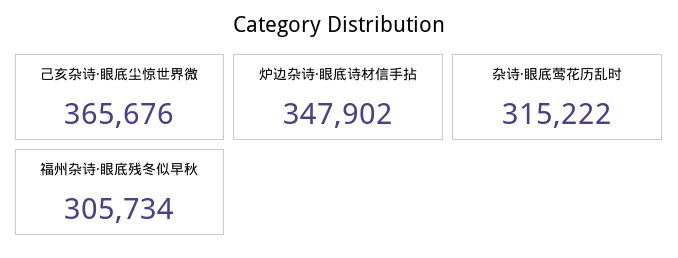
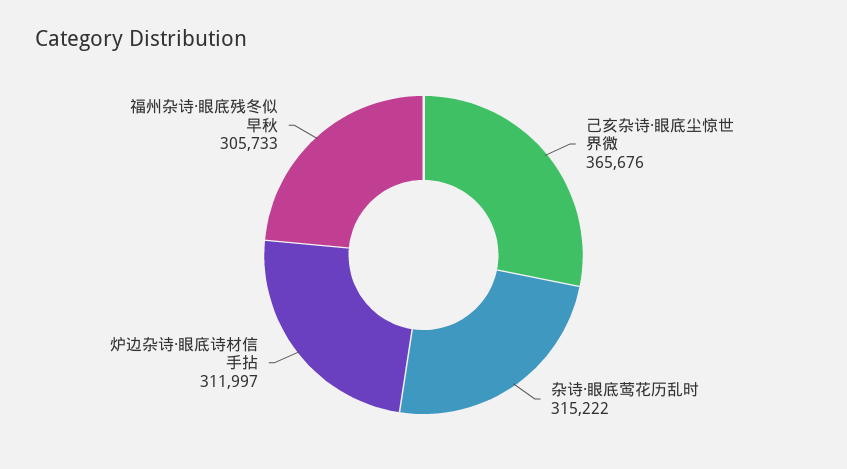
炉边杂诗·眼底诗材信手拈: 347902 -> 311997
福州杂诗·眼底残冬似早秋: 305734 -> 305733

